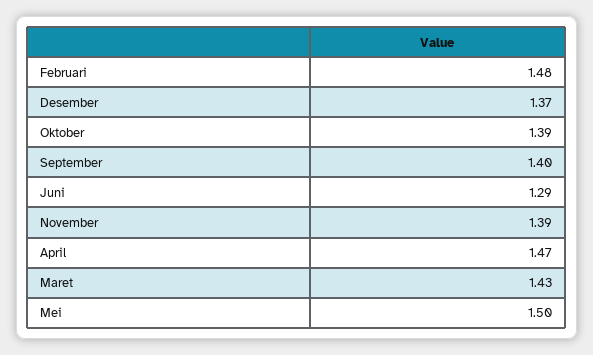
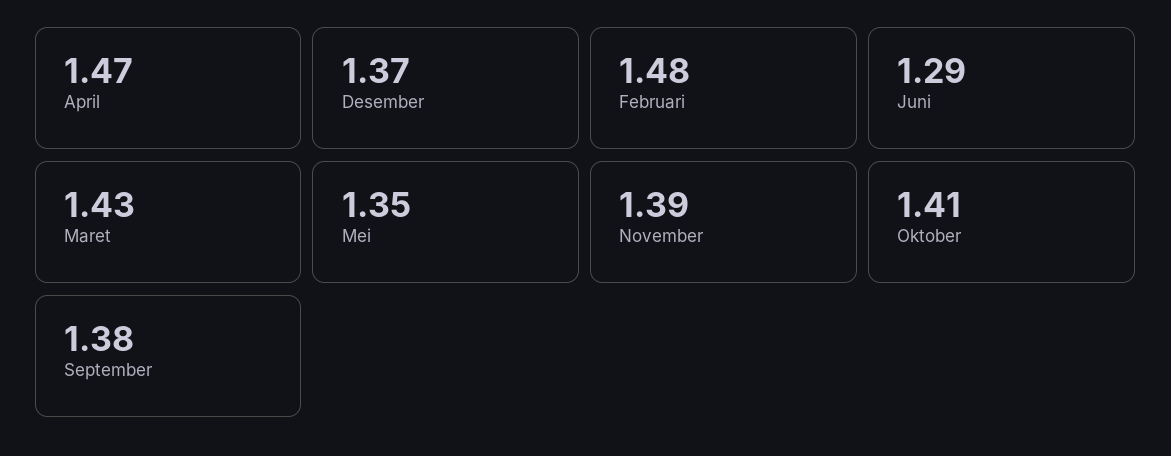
Oktober: 1.39 -> 1.41
September: 1.4 -> 1.38
Mei: 1.5 -> 1.35

